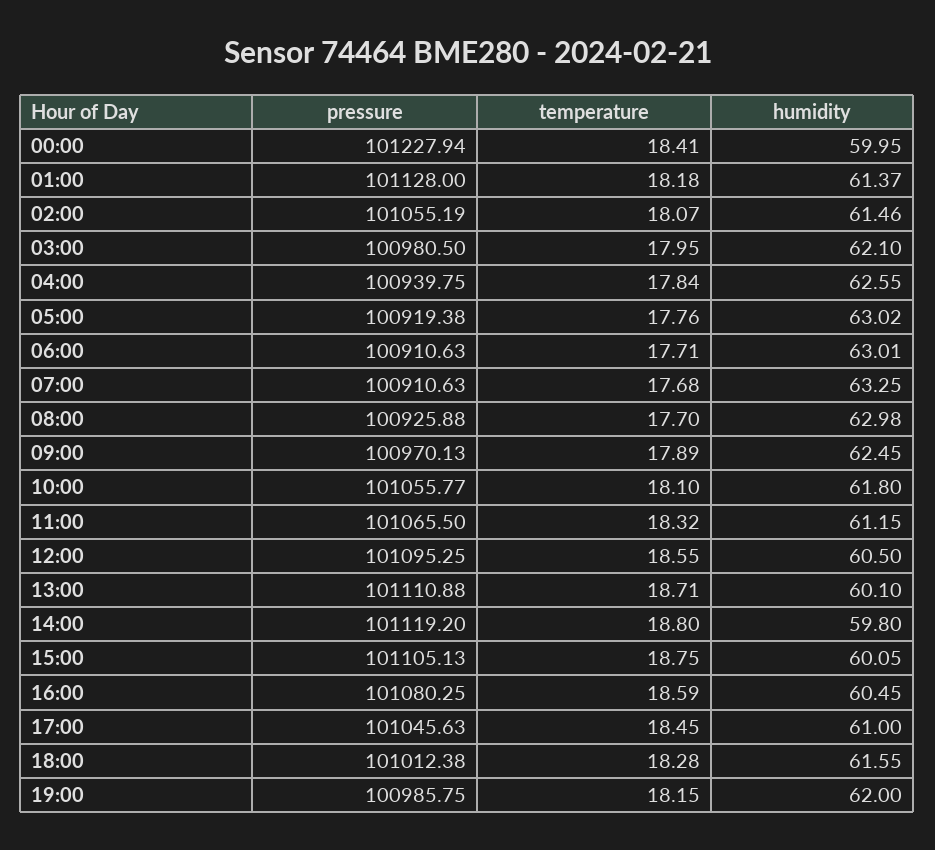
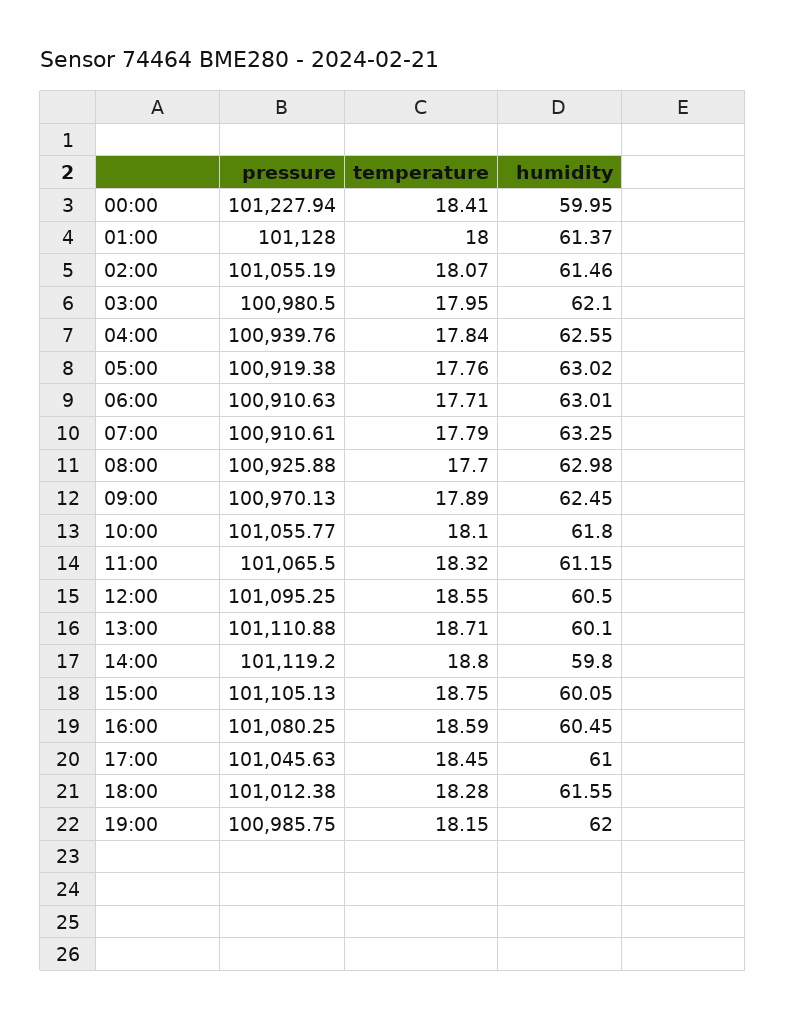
temperature, 01:00: 18.18 -> 18
pressure, 04:00: 100939.75 -> 100939.76
pressure, 07:00: 100910.63 -> 100910.61
temperature, 07:00: 17.68 -> 17.79

